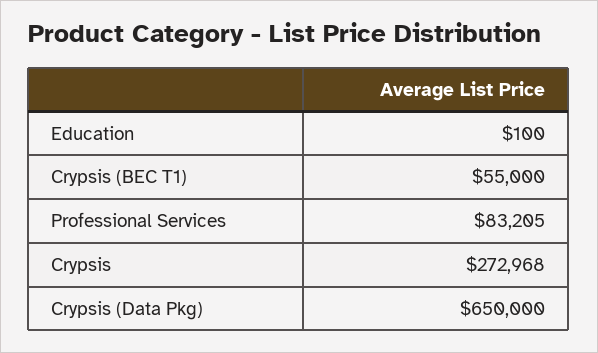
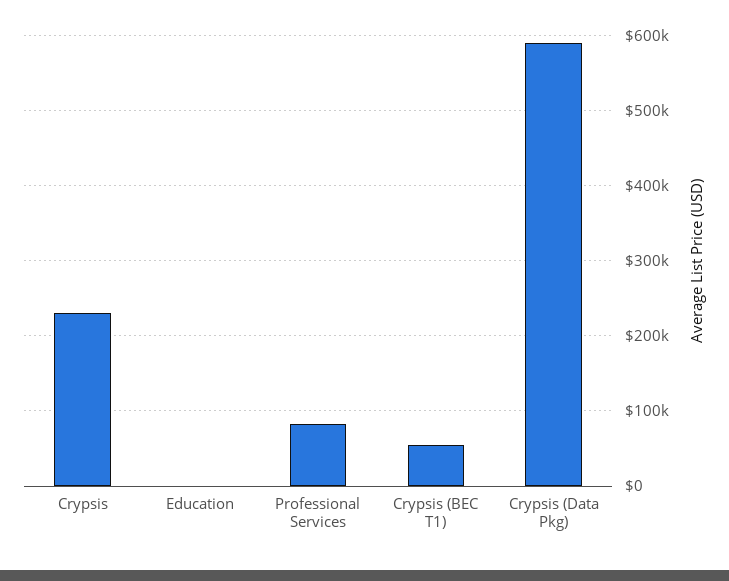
Crypsis: 272968 -> 230000
Crypsis (Data Pkg): 650000 -> 590000

